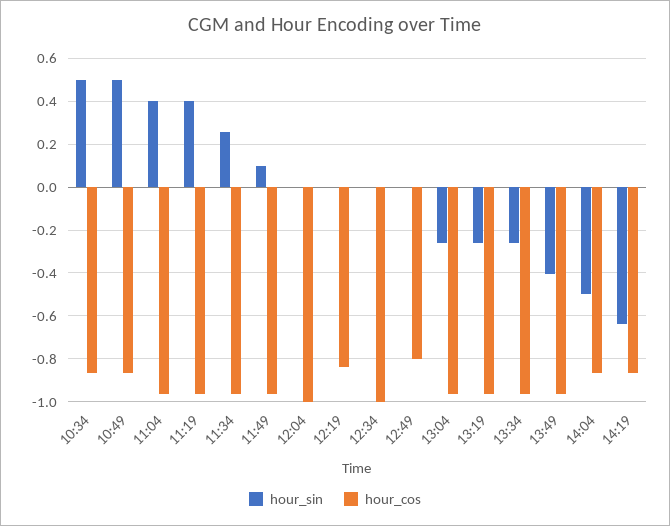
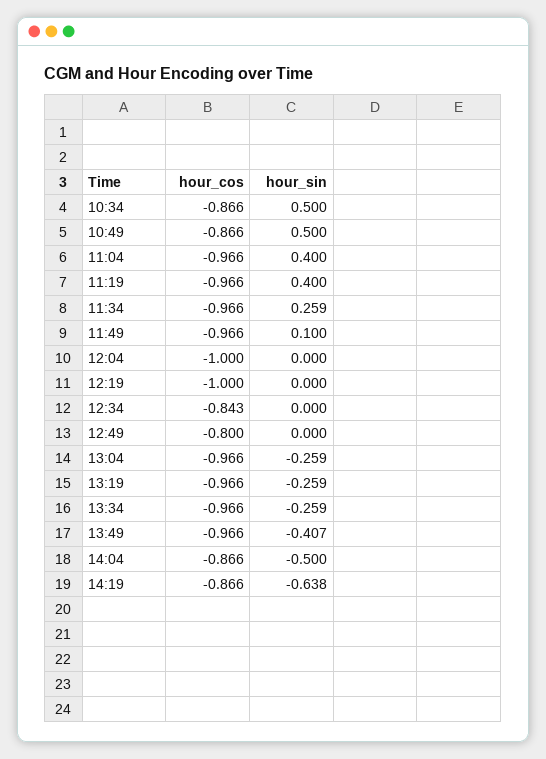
hour_cos, 12:19: -0.85 -> -1
hour_cos, 12:34: -1 -> -0.843

